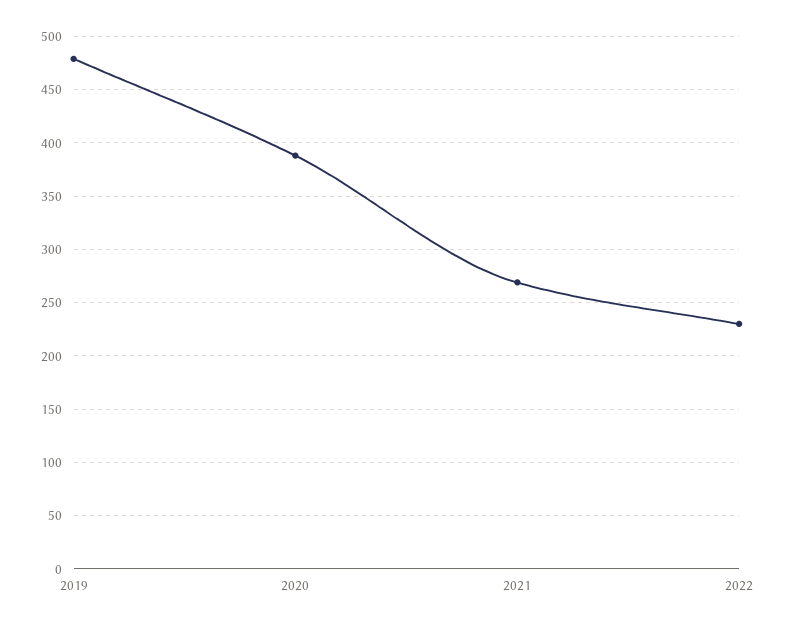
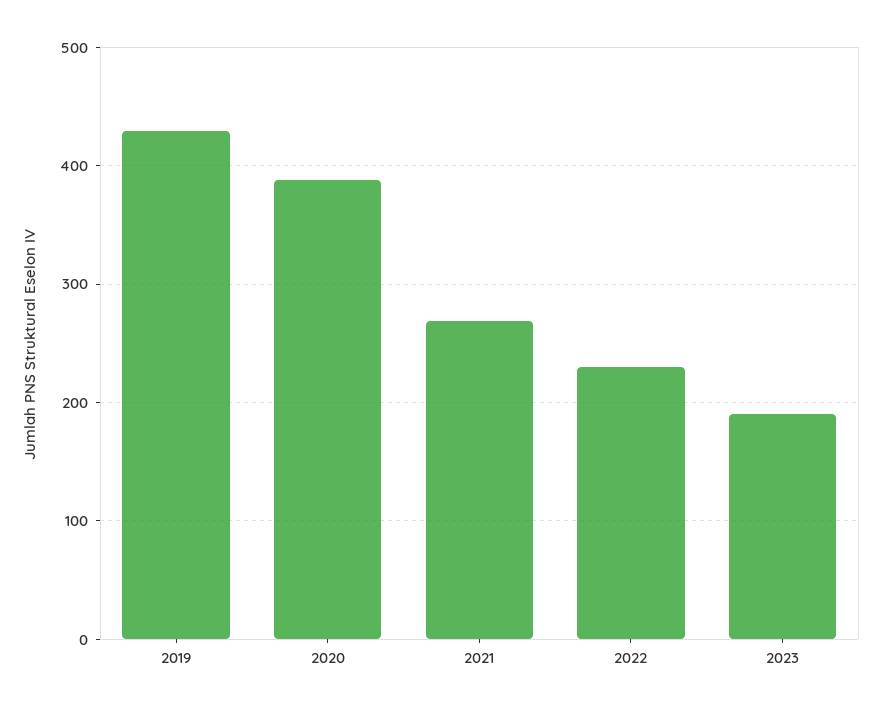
2019: 480 -> 430
2023: none -> 190

